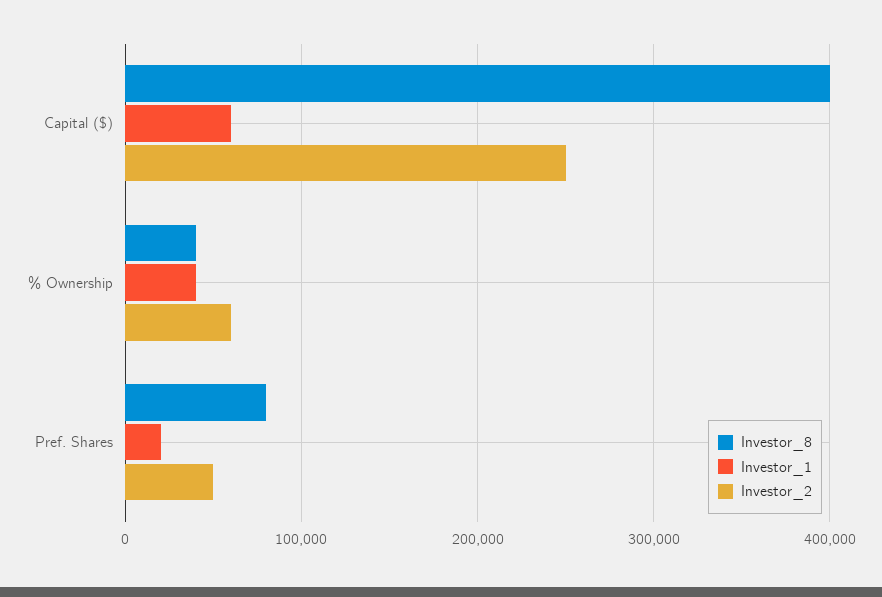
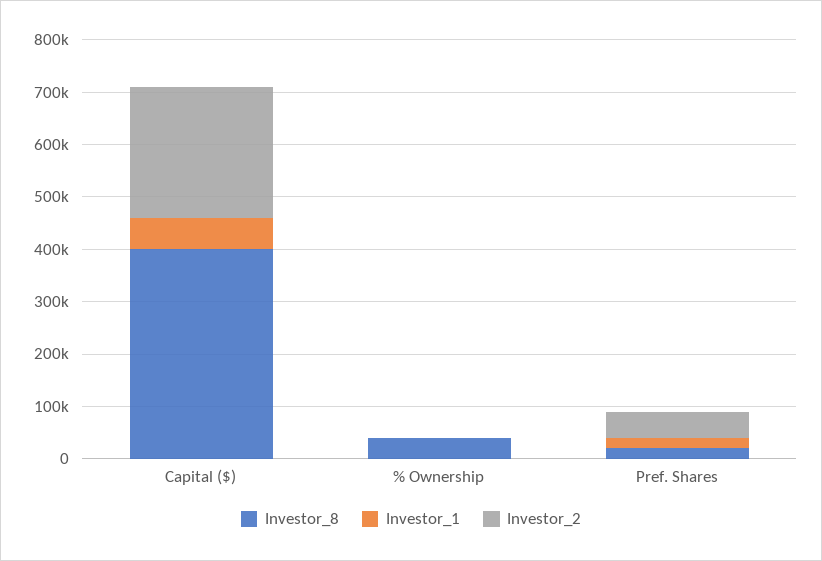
Investor_1, % Ownership: 40000 -> 0
Investor_2, % Ownership: 60000 -> 0
Investor_8, Pref. Shares: 80000 -> 20000

